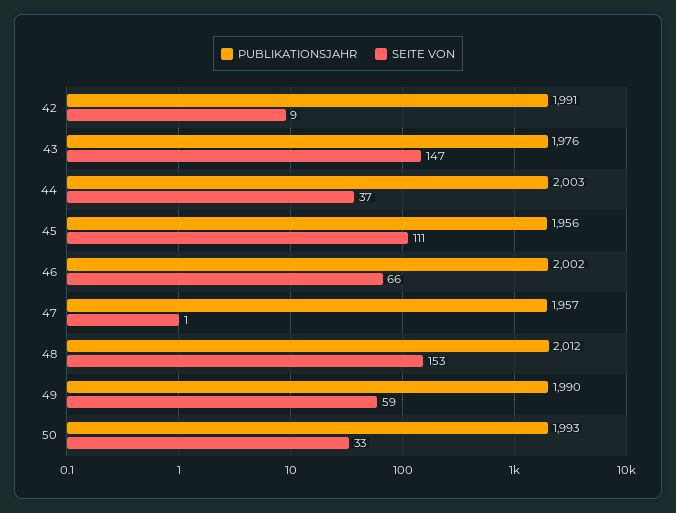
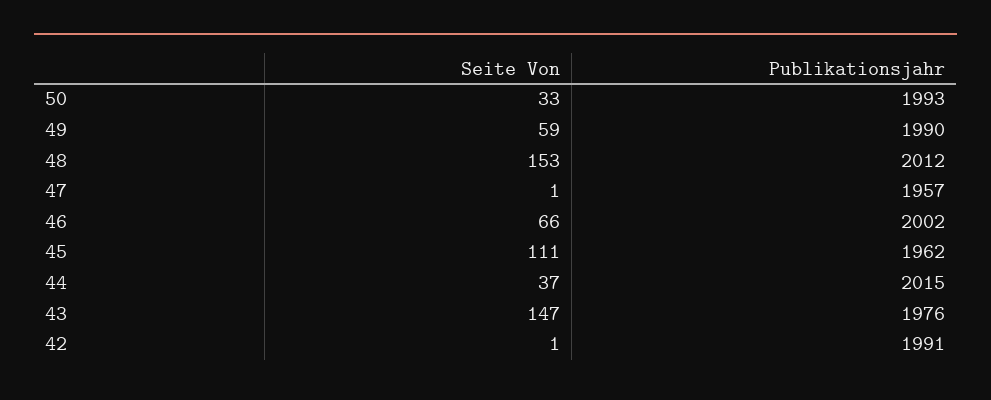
SEITE VON, 42: 9 -> 1
PUBLIKATIONSJAHR, 44: 2003 -> 2015
PUBLIKATIONSJAHR, 45: 1956 -> 1962

